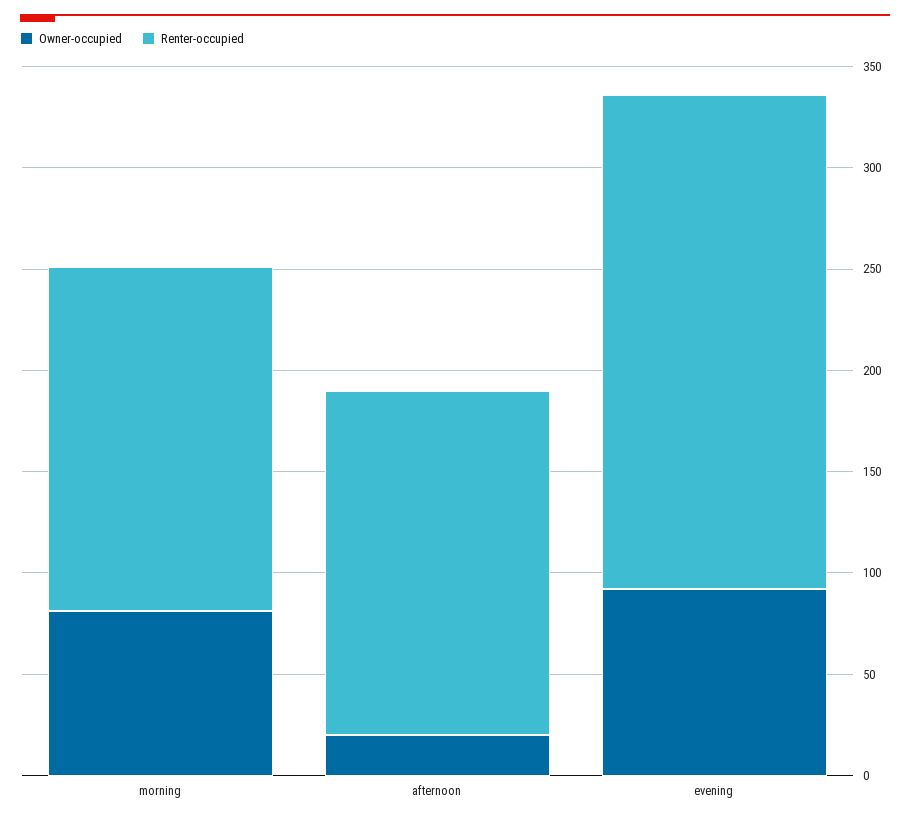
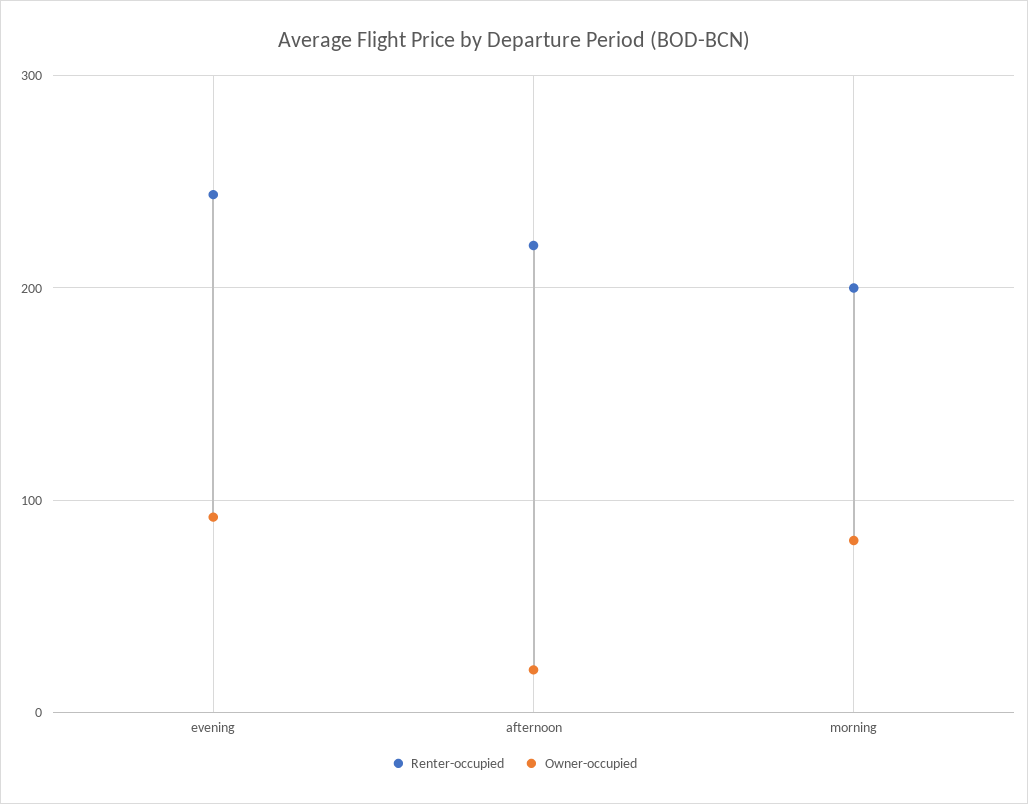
Renter-occupied, morning: 170 -> 200
Renter-occupied, afternoon: 170 -> 220

